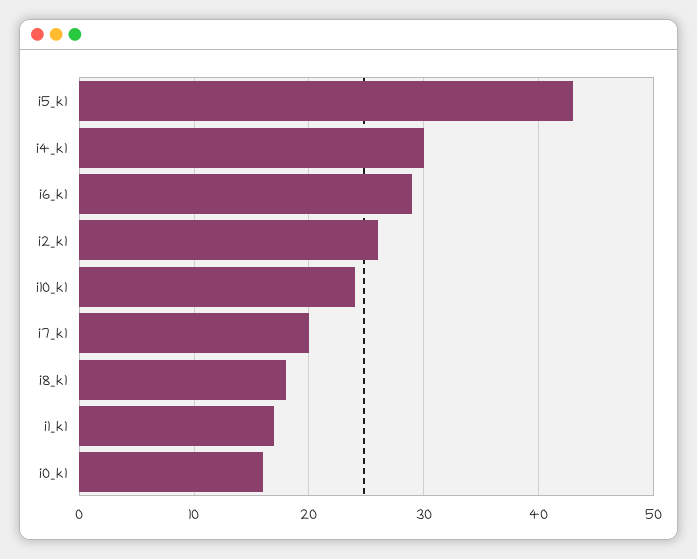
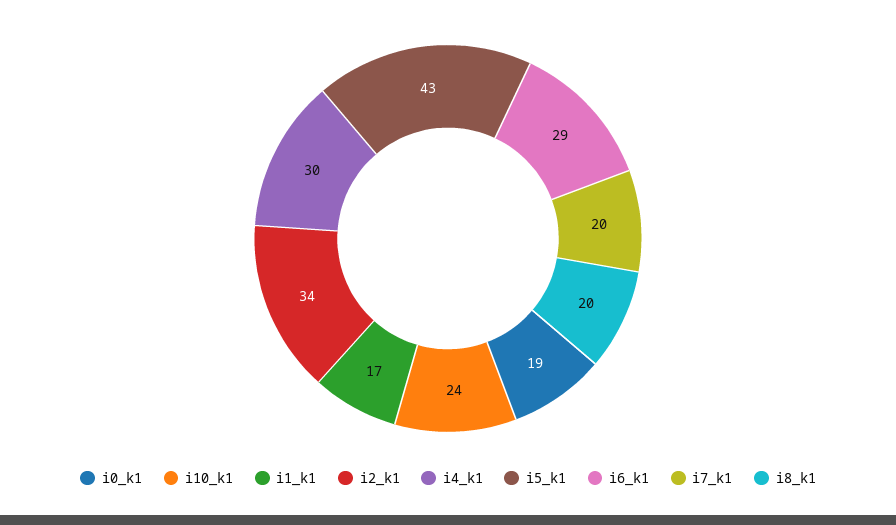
i2_k1: 26 -> 34
i8_k1: 18 -> 20
i0_k1: 16 -> 19

